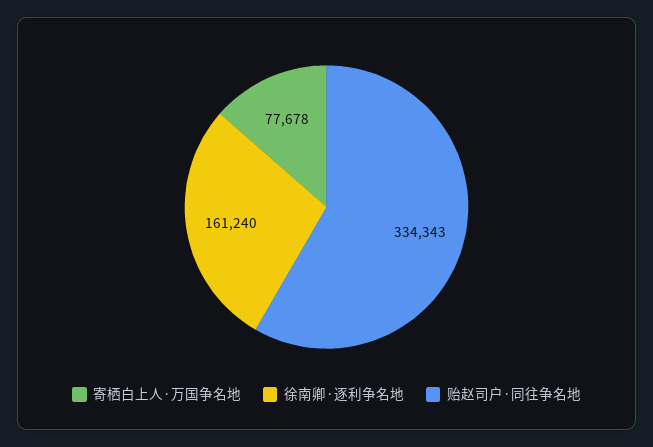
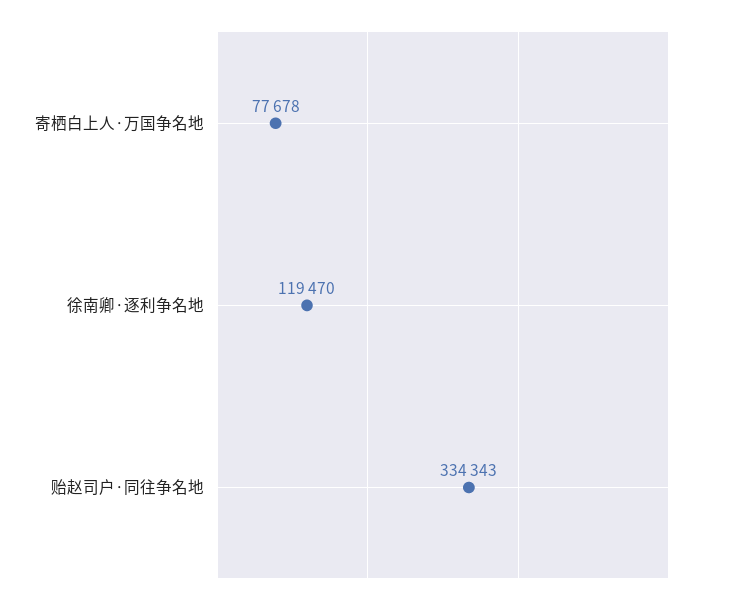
徐南卿·逐利争名地: 161240 -> 119470

